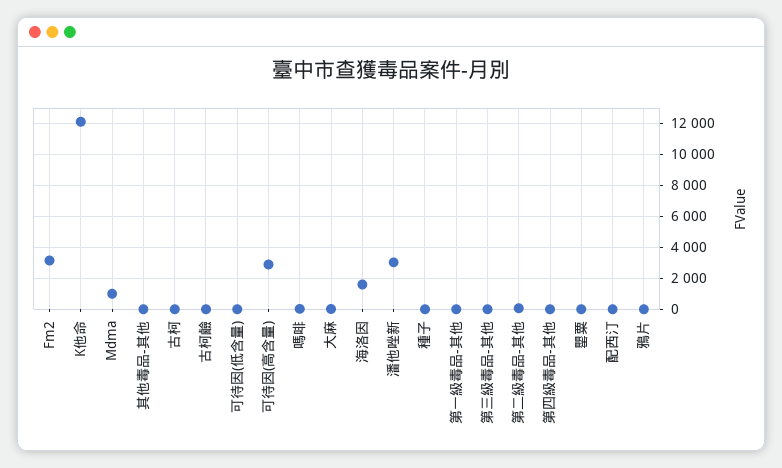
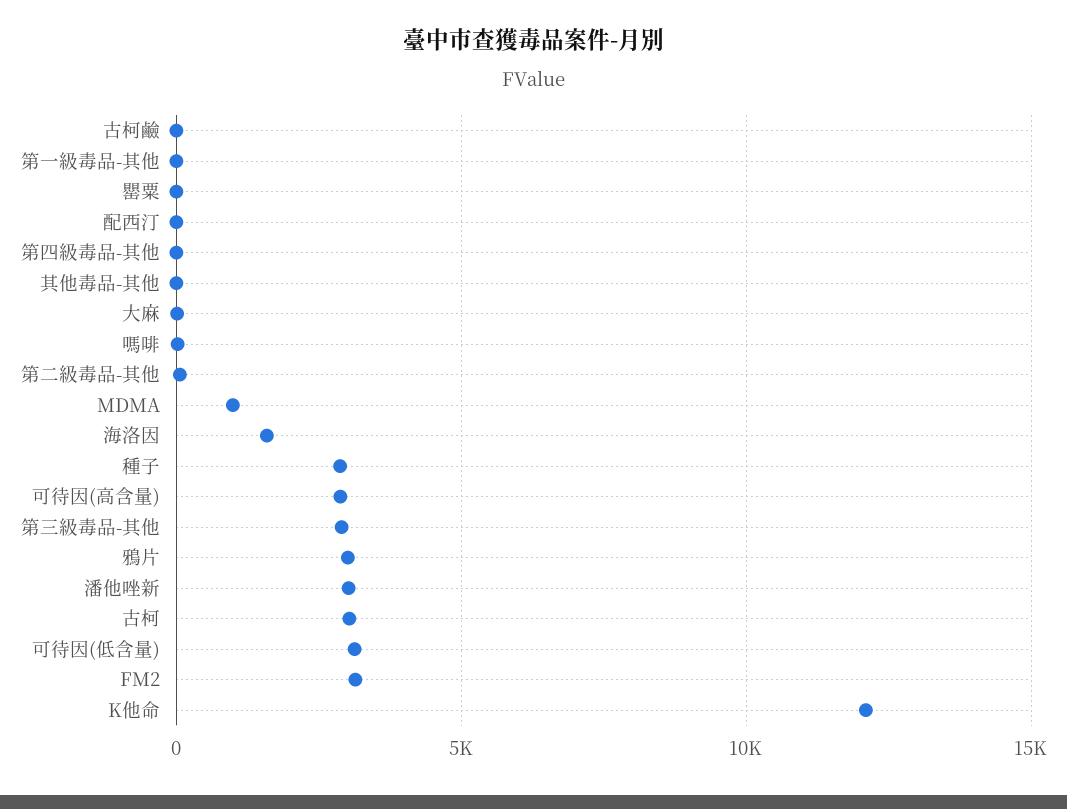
古柯: 0 -> 3000
可待因(低含量): 0 -> 3000
種子: 0 -> 3000
第三級毒品-其他: 0 -> 3000
鴉片: 0 -> 3000

